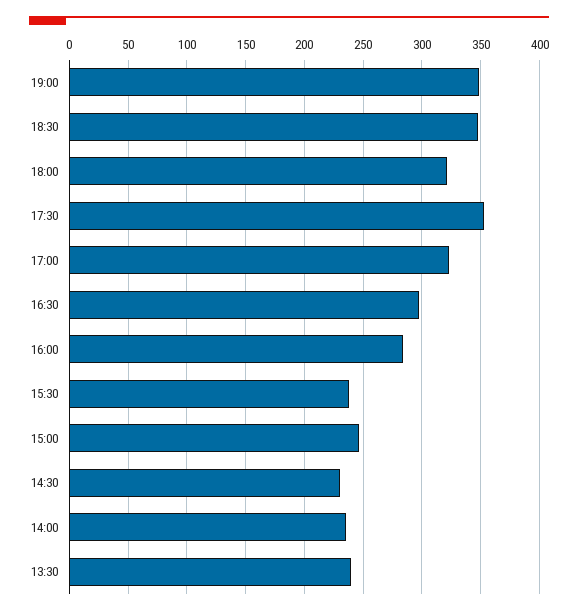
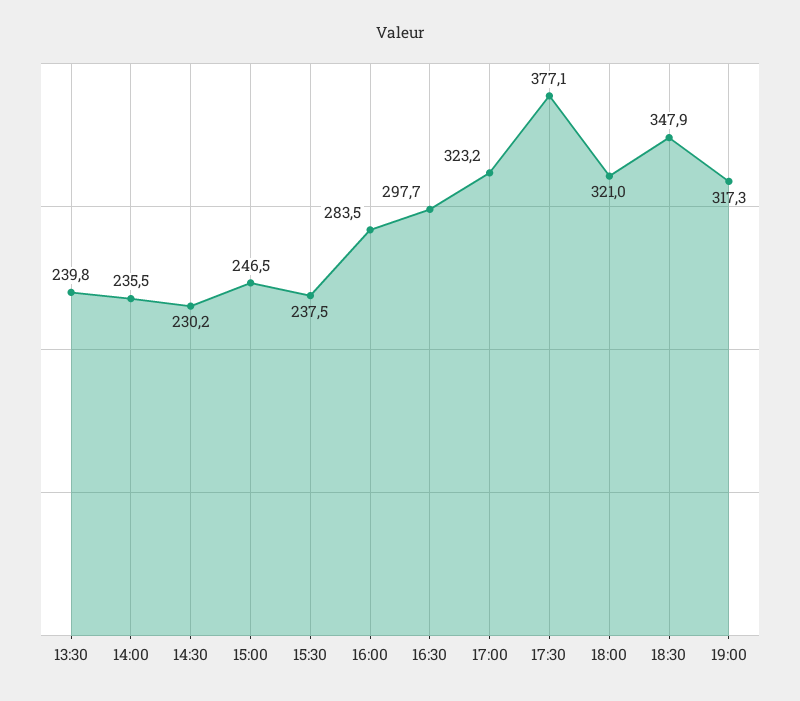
19:00: 350 -> 317.3
17:30: 350 -> 377.1

